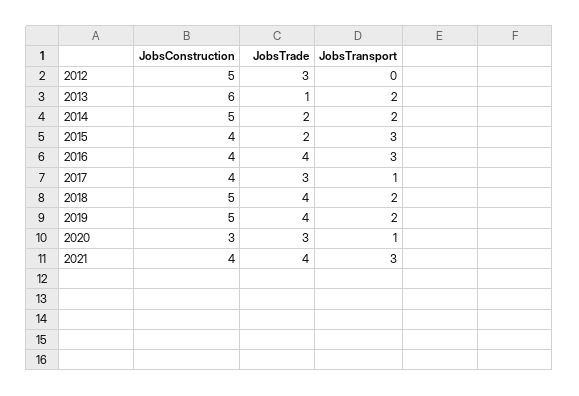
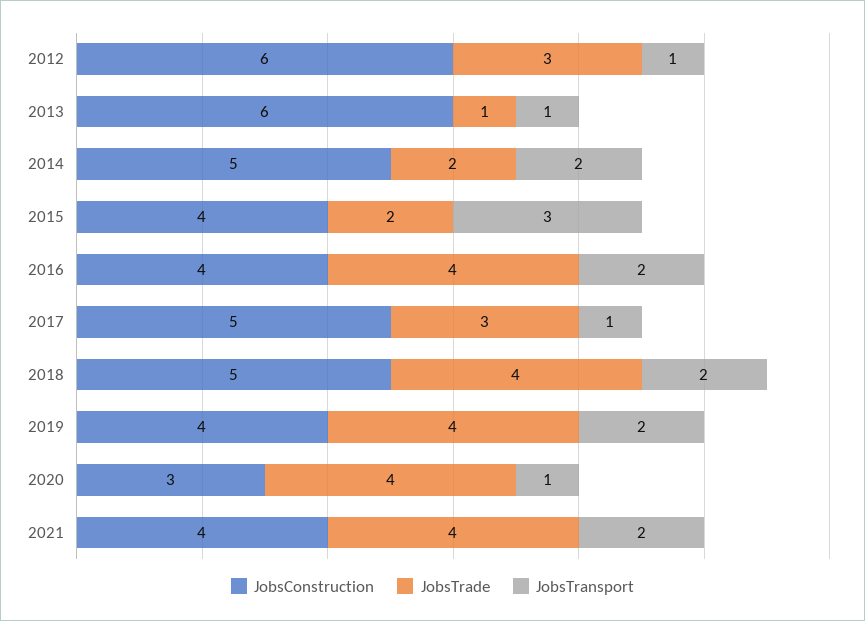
JobsConstruction, 2012: 5 -> 6
JobsTransport, 2012: 0 -> 1
JobsTransport, 2013: 2 -> 1
JobsTransport, 2016: 3 -> 2
JobsConstruction, 2017: 4 -> 5
JobsConstruction, 2019: 5 -> 4
JobsTrade, 2020: 3 -> 4
JobsTransport, 2021: 3 -> 2

